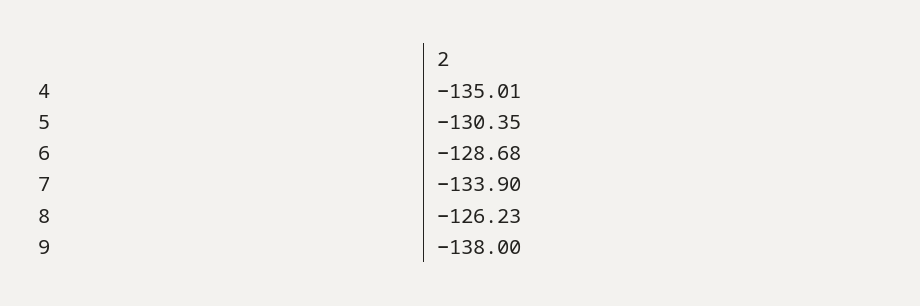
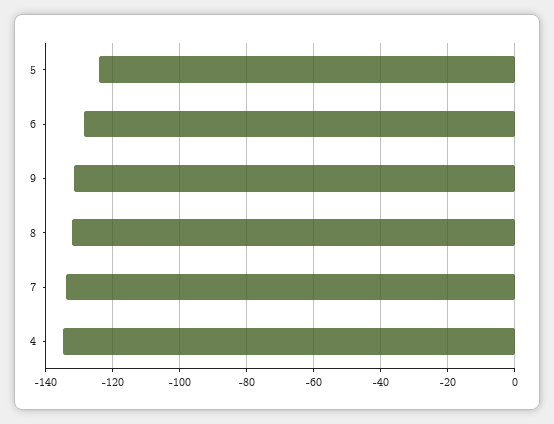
5: -130.35 -> -124
8: -126.23 -> -132
9: -138 -> -132

